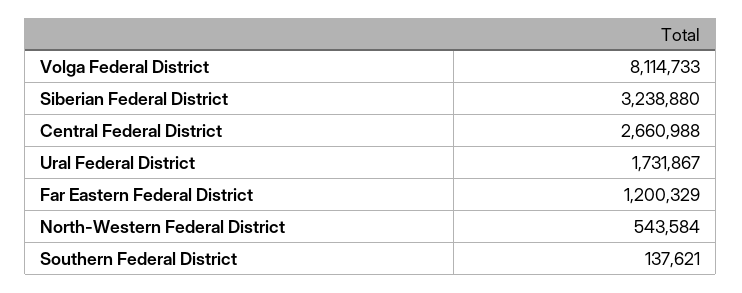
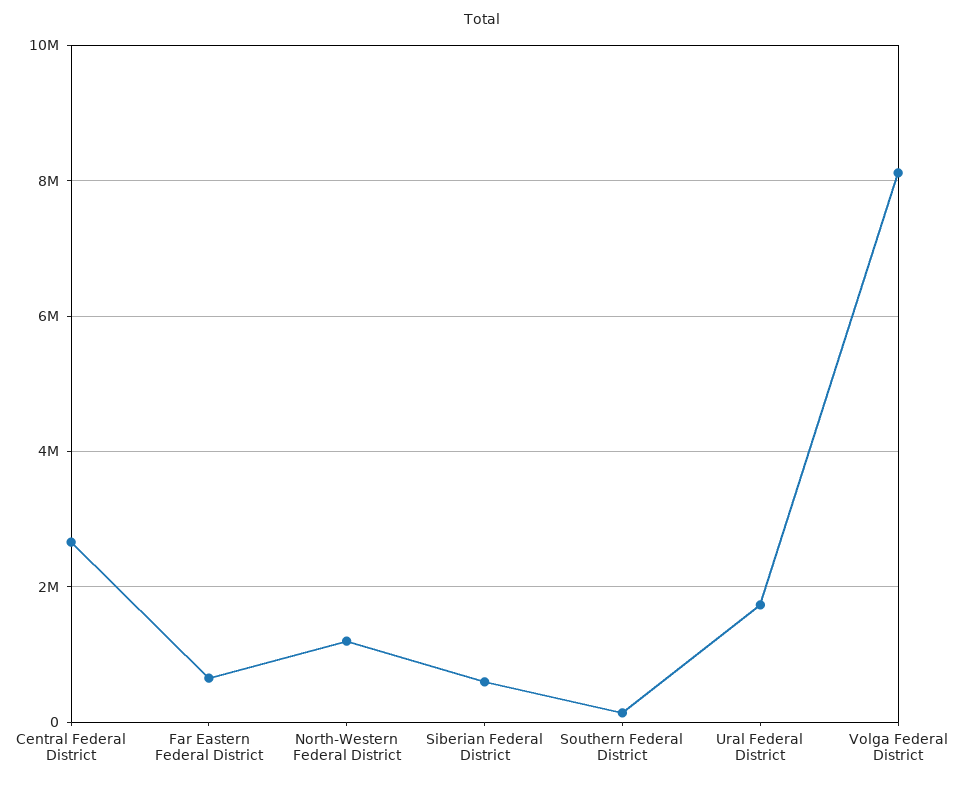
Siberian Federal District: 3238880 -> 600000
Far Eastern Federal District: 1200329 -> 600000
North-Western Federal District: 543584 -> 1200000

